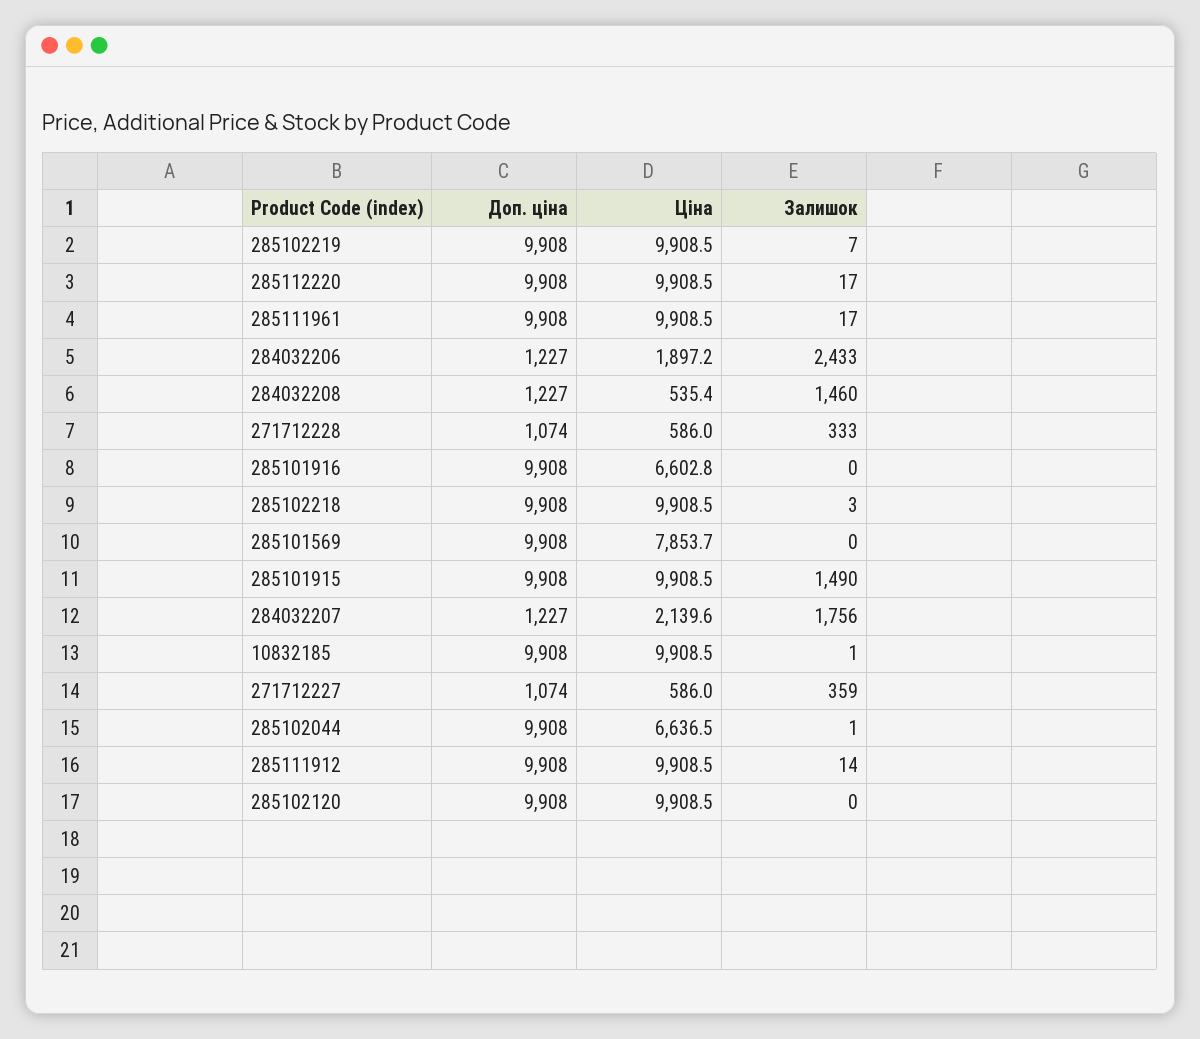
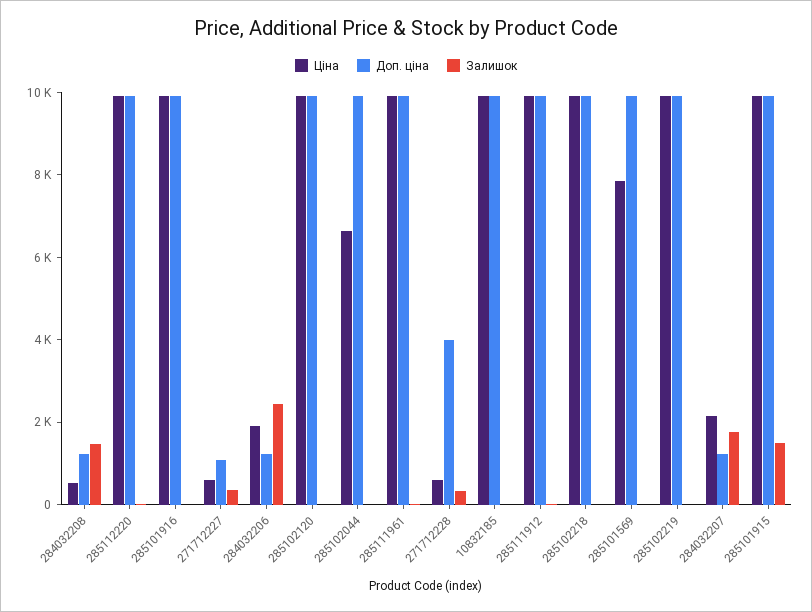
Доп. ціна, 271712228: 1074 -> 4000
Ціна, 285101916: 6602.8 -> 10000

